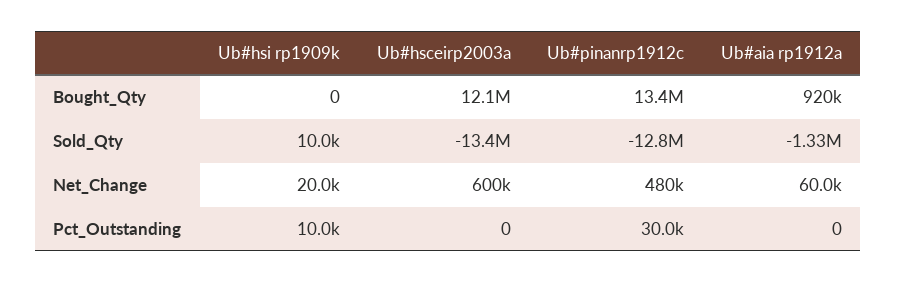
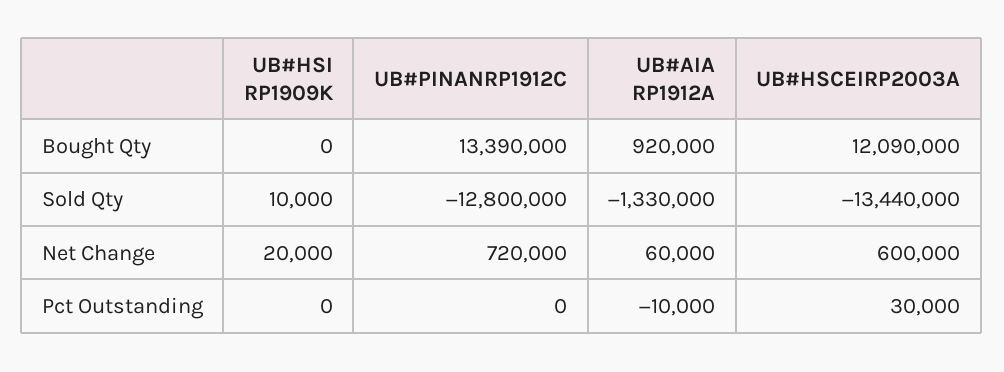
Ub#pinanrp1912c, Net_Change: 480000 -> 720000
Ub#hsi rp1909k, Pct_Outstanding: 10000 -> 0
Ub#hsceirp2003a, Pct_Outstanding: 0 -> 30000
Ub#pinanrp1912c, Pct_Outstanding: 30000 -> 0
Ub#aia rp1912a, Pct_Outstanding: 0 -> -10000

